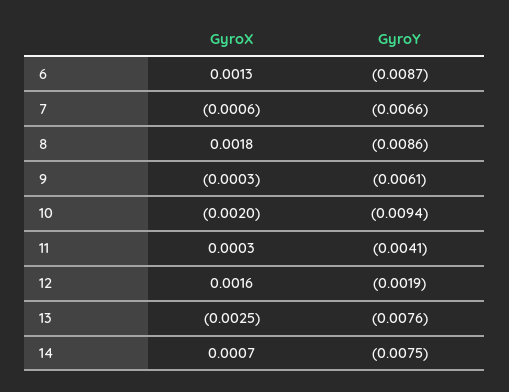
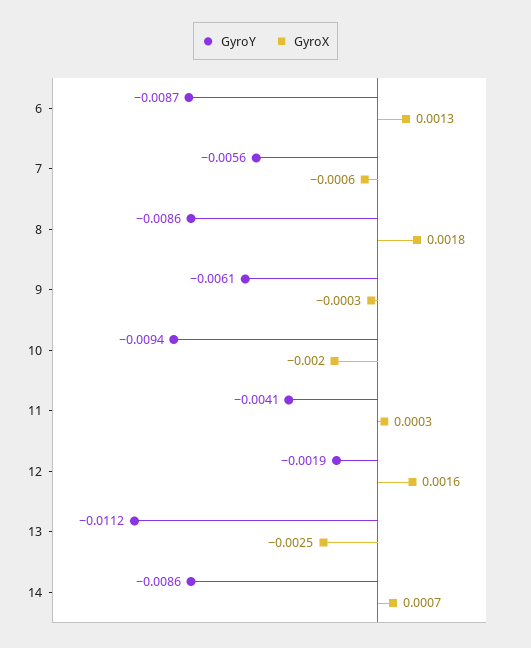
GyroY, 7: -0.0066 -> -0.0056
GyroY, 13: -0.0076 -> -0.0112
GyroY, 14: -0.0075 -> -0.0086

